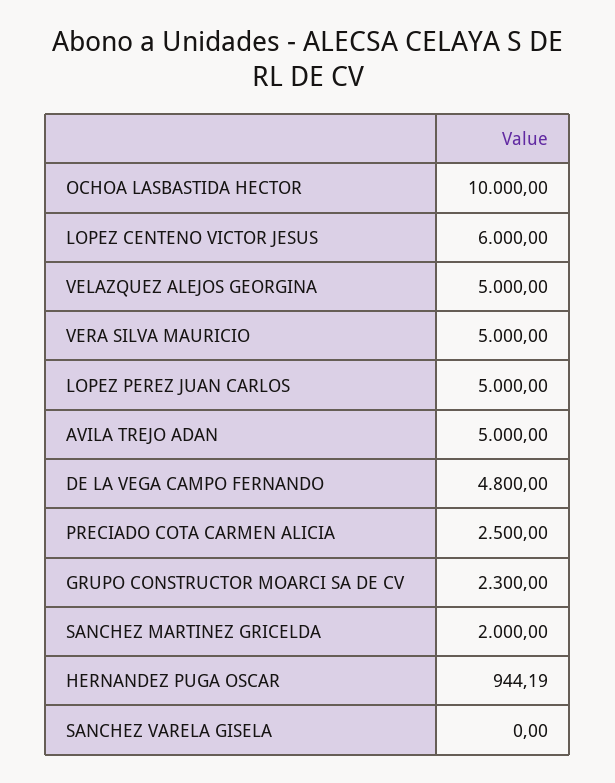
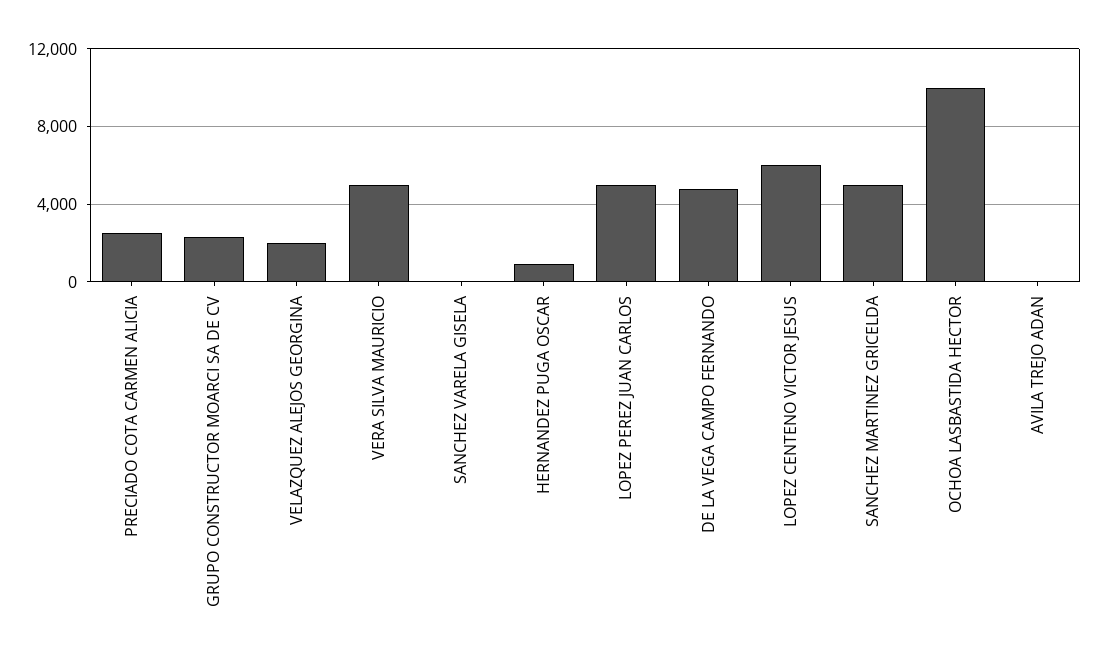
VELAZQUEZ ALEJOS GEORGINA: 5000 -> 2000
AVILA TREJO ADAN: 5000 -> 0
SANCHEZ MARTINEZ GRICELDA: 2000 -> 5000

